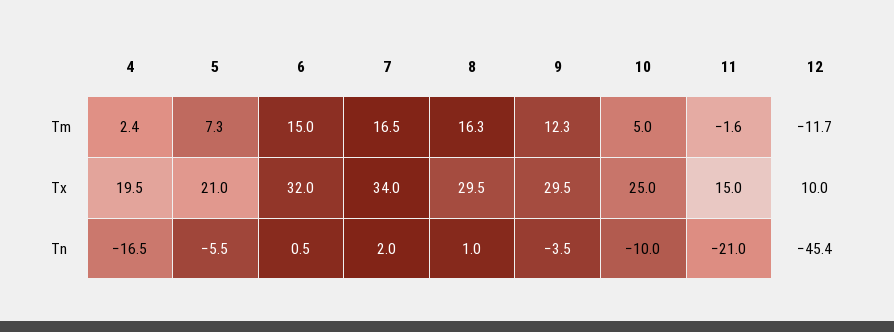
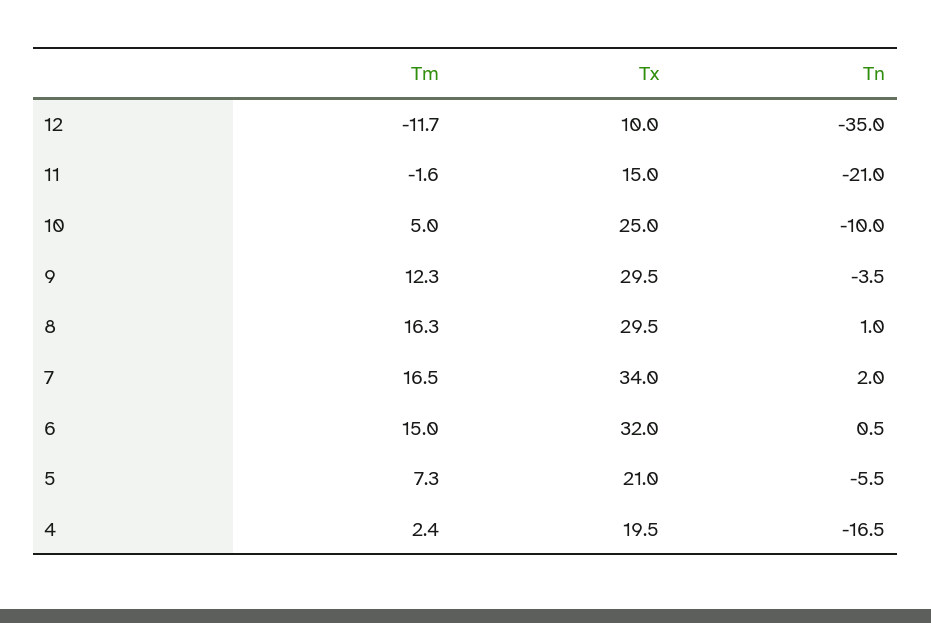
12, Tn: -45.4 -> -35

